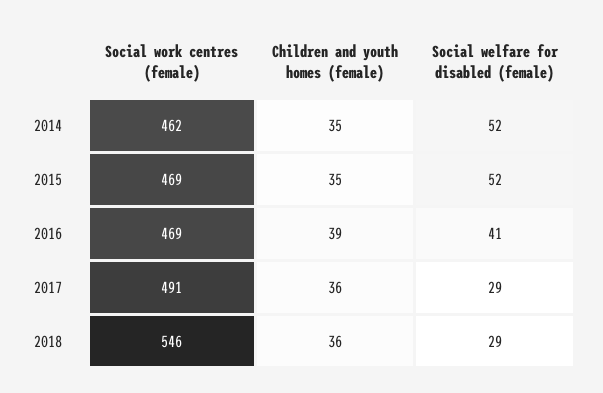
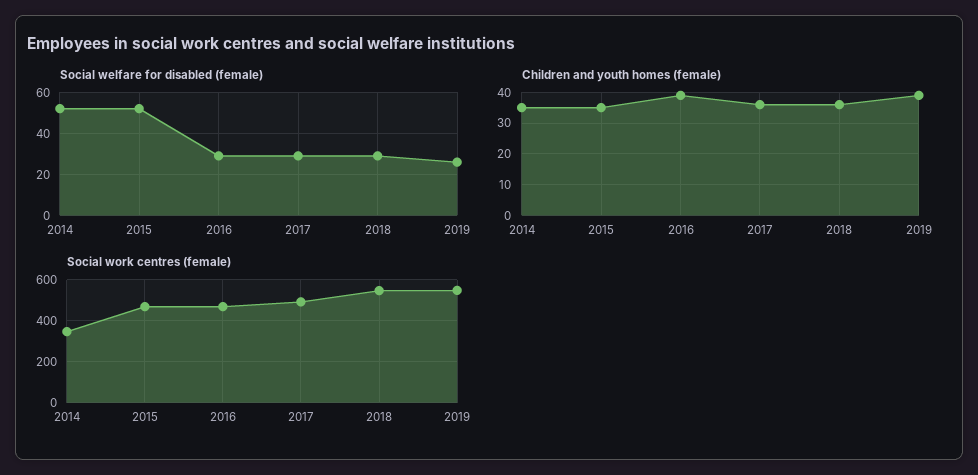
Social work centres (female), 2014: 462 -> 350
Social welfare for disabled (female), 2016: 41 -> 30
Social welfare for disabled (female), 2019: none -> 25
Children and youth homes (female), 2019: none -> 40
Social work centres (female), 2019: none -> 550

